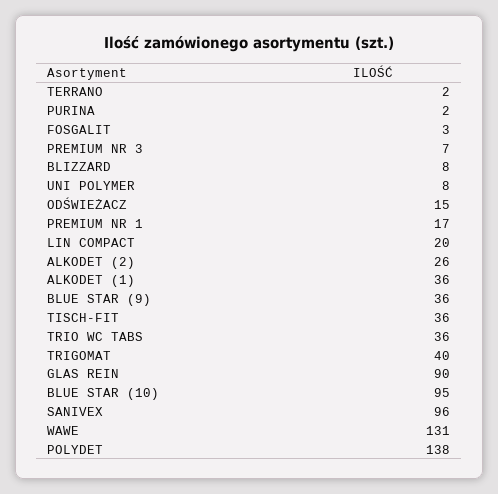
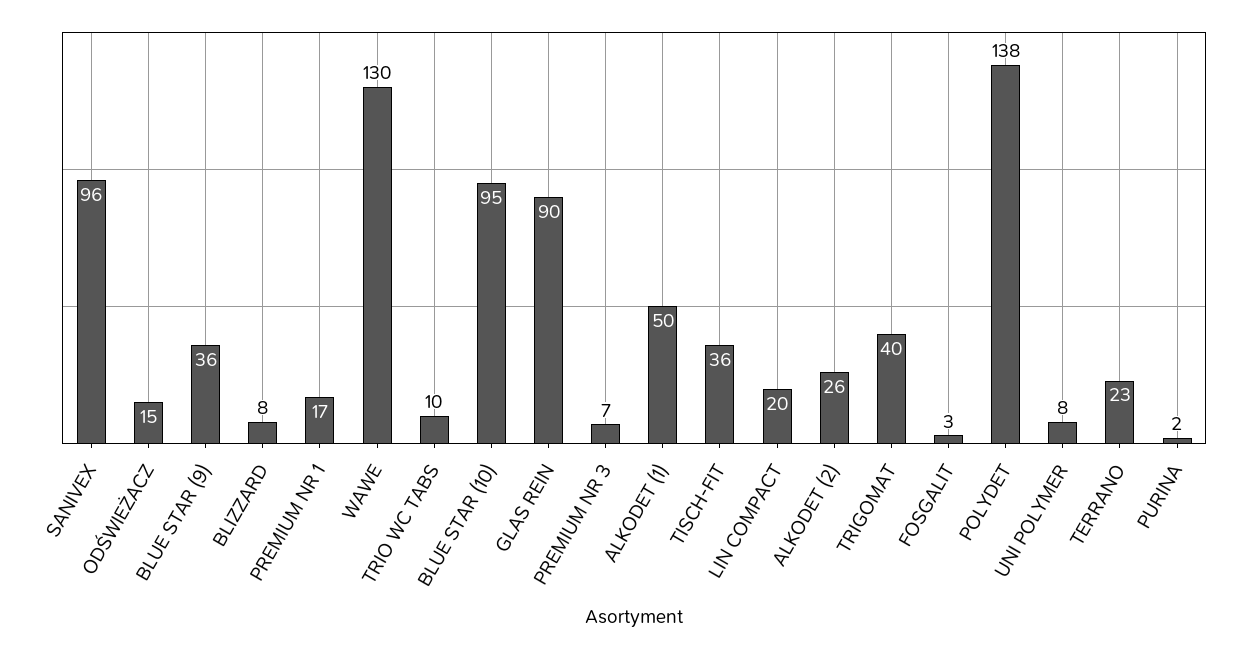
TERRANO: 2 -> 23
ALKODET (1): 36 -> 50
TRIO WC TABS: 36 -> 10
WAWE: 131 -> 130

